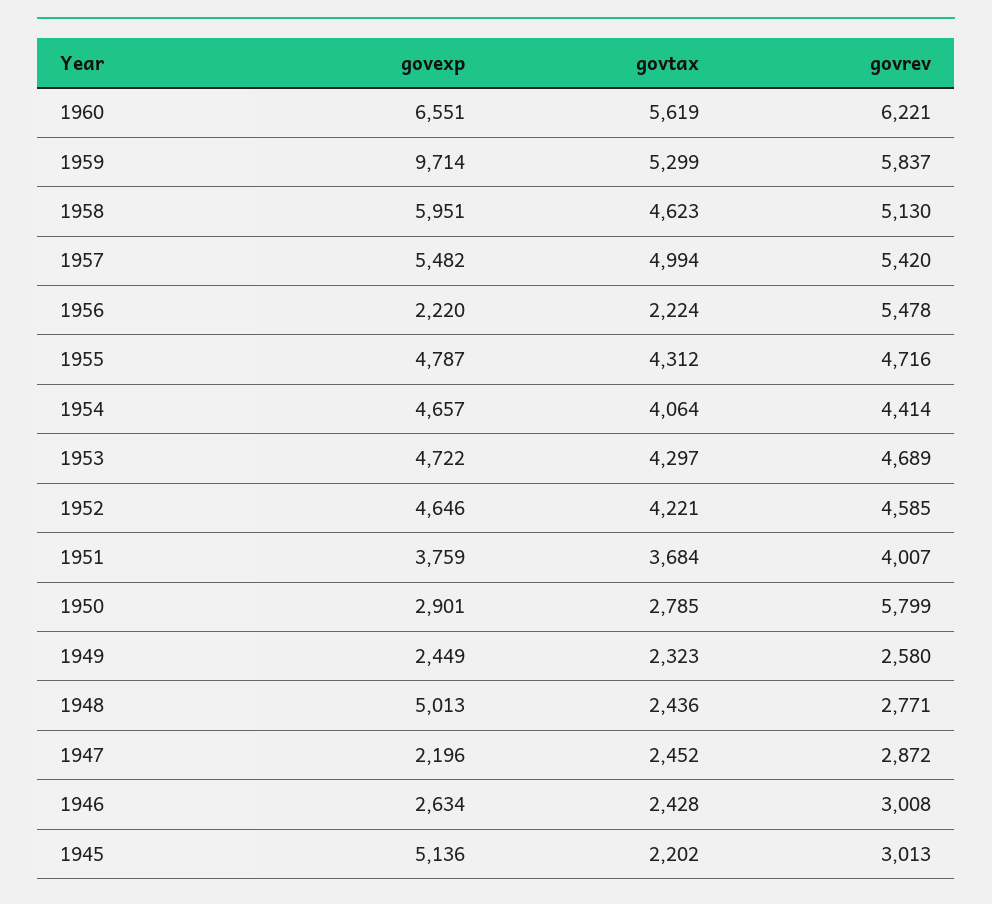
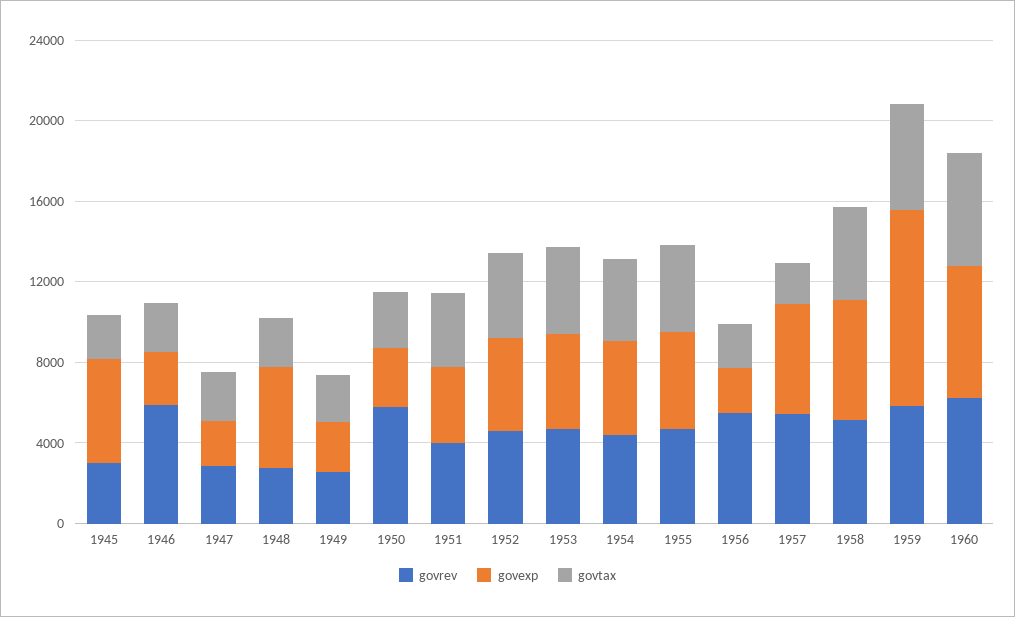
govtax, 1957: 4994 -> 2000
govrev, 1946: 3008 -> 6000

